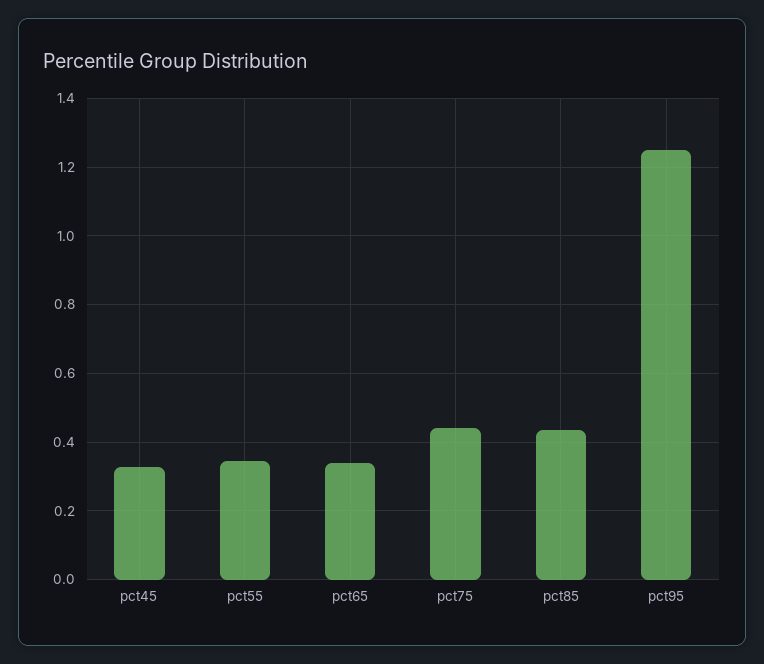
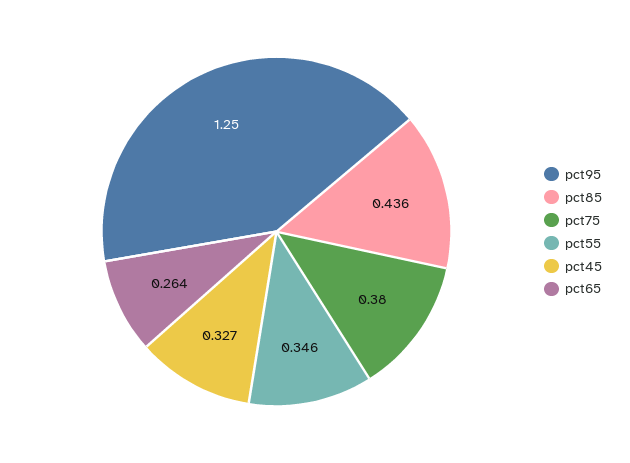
pct65: 0.34 -> 0.264
pct75: 0.44 -> 0.38

